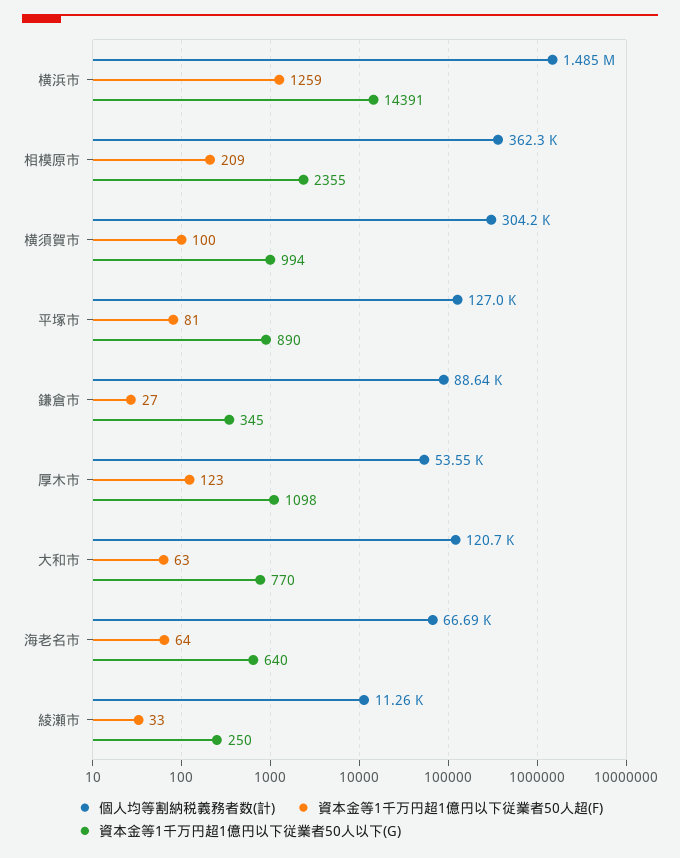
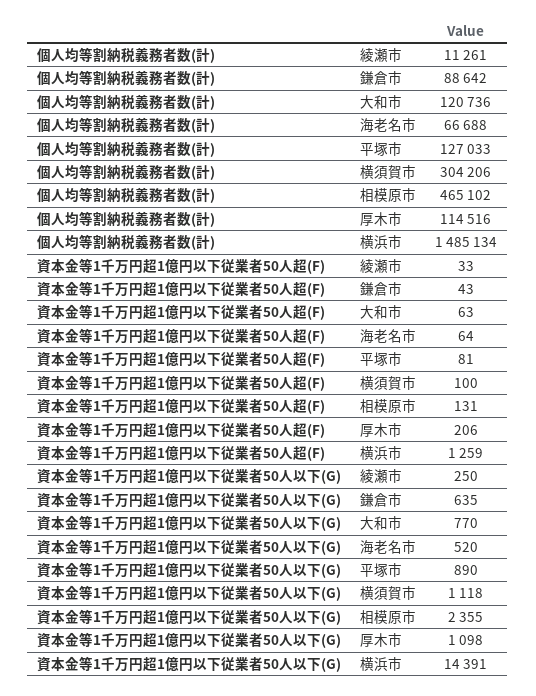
個人均等割納税義務者数(計), 相模原市: 362300 -> 465102
資本金等1千万円超1億円以下従業者50人超(F), 相模原市: 209 -> 131
資本金等1千万円超1億円以下従業者50人以下(G), 横須賀市: 994 -> 1118
資本金等1千万円超1億円以下従業者50人超(F), 鎌倉市: 27 -> 43
資本金等1千万円超1億円以下従業者50人以下(G), 鎌倉市: 345 -> 635
個人均等割納税義務者数(計), 厚木市: 53550 -> 114516
資本金等1千万円超1億円以下従業者50人超(F), 厚木市: 123 -> 206
資本金等1千万円超1億円以下従業者50人以下(G), 海老名市: 640 -> 520

